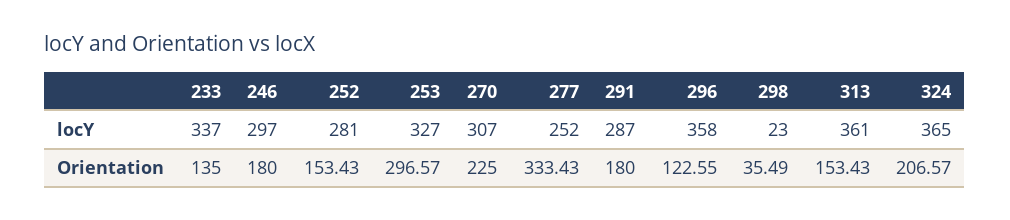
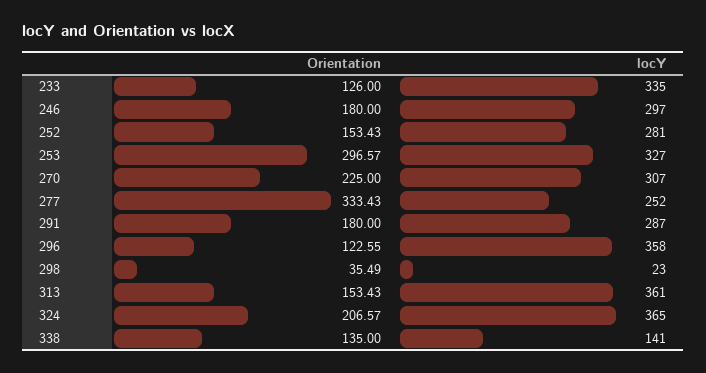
233, locY: 337 -> 335
233, Orientation: 135 -> 126
338, Orientation: none -> 135
338, locY: none -> 141

